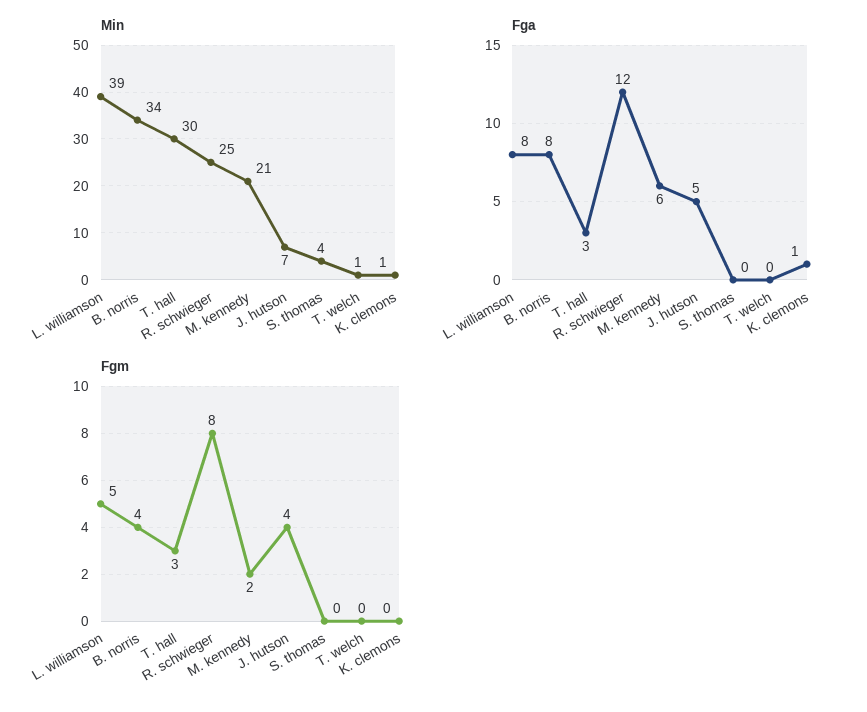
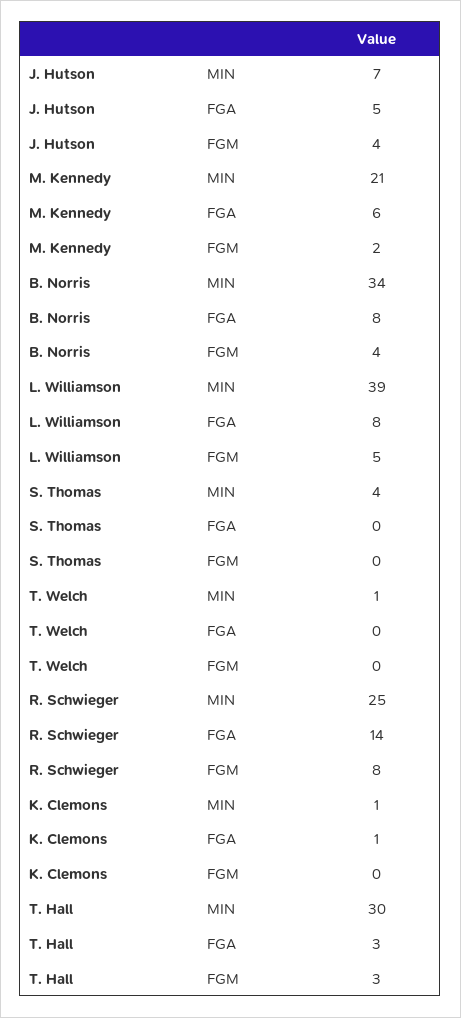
Fga, R. schwieger: 12 -> 14

